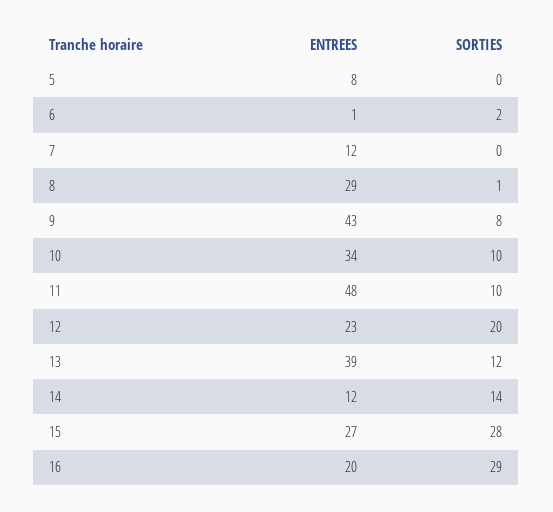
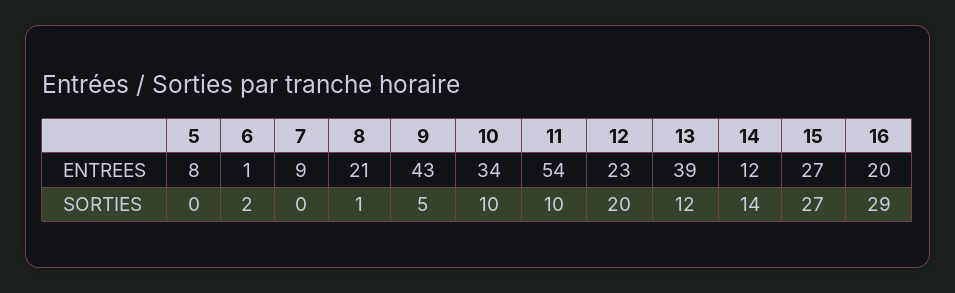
ENTREES, 7: 12 -> 9
ENTREES, 8: 29 -> 21
SORTIES, 9: 8 -> 5
ENTREES, 11: 48 -> 54
SORTIES, 15: 28 -> 27

